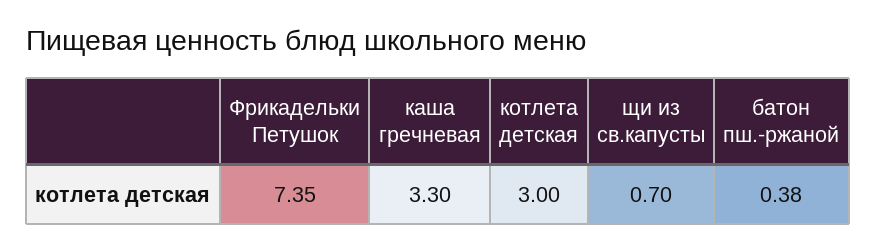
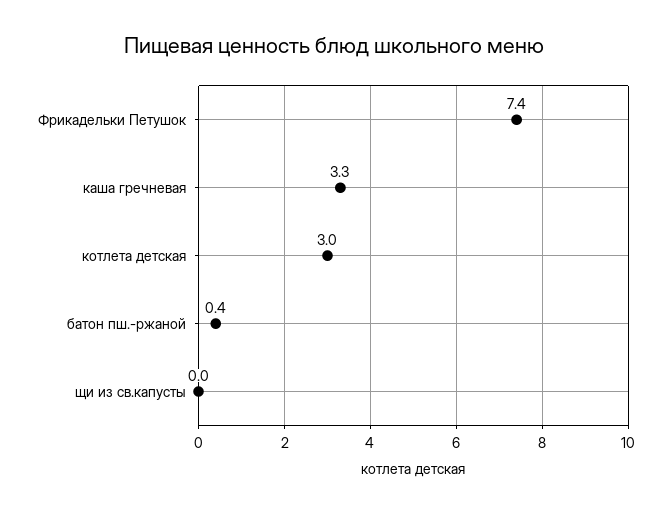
щи из св.капусты: 0.7 -> 0

